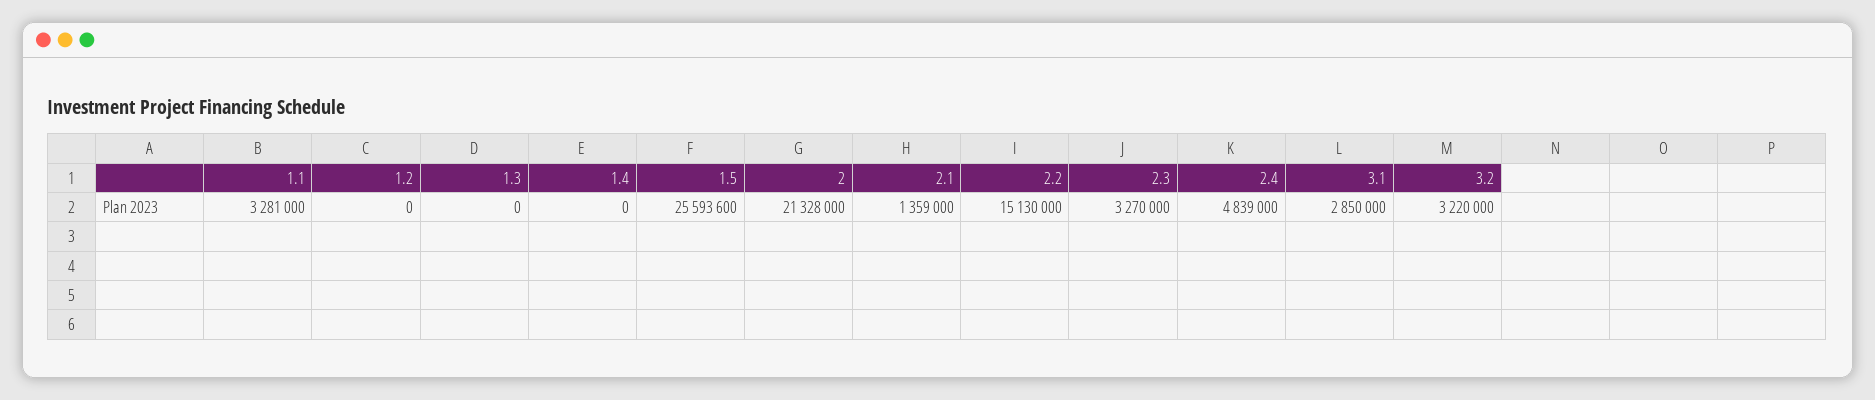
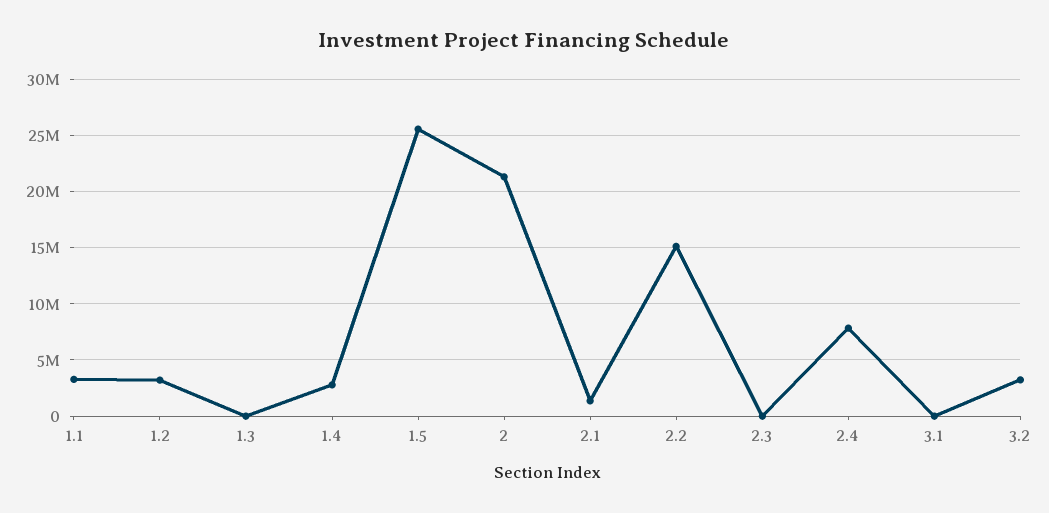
1.2: 0 -> 3000000
1.4: 0 -> 3000000
2.3: 3270000 -> 0
2.4: 4839000 -> 8000000
3.1: 2850000 -> 0

